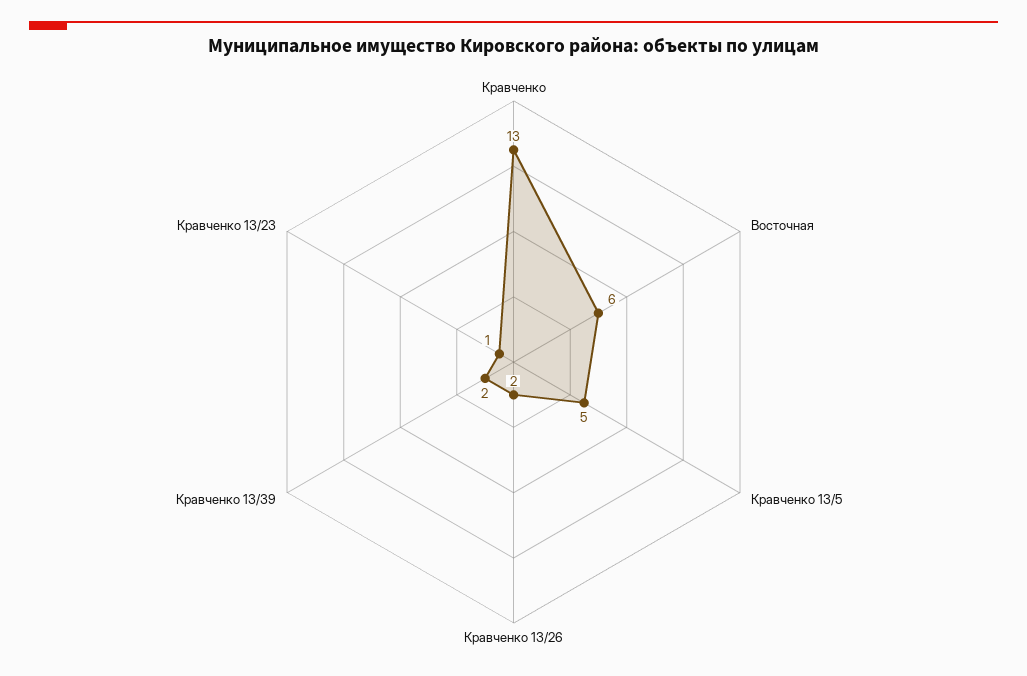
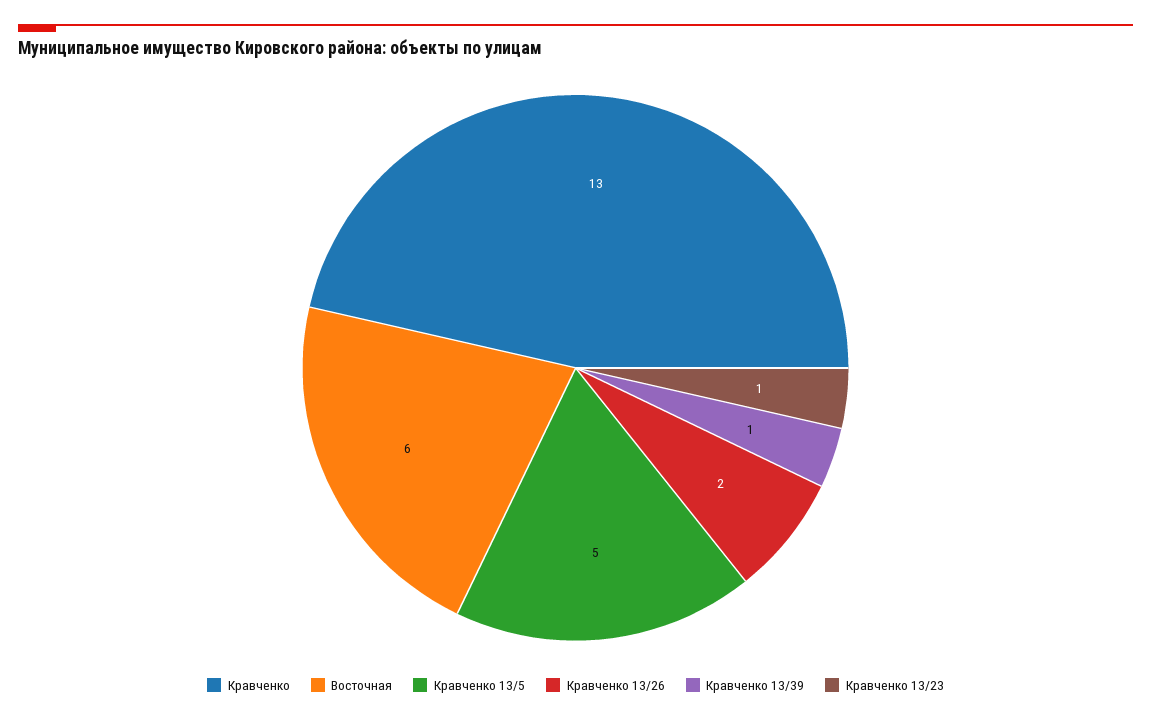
Кравченко 13/39: 2 -> 1

